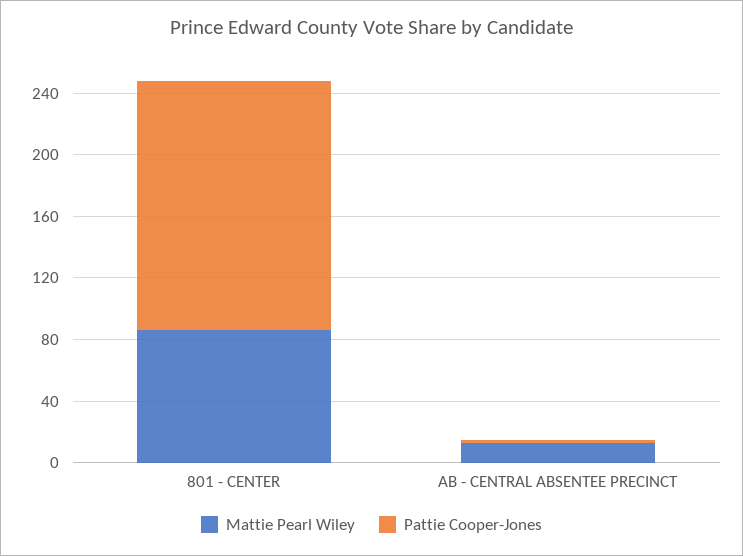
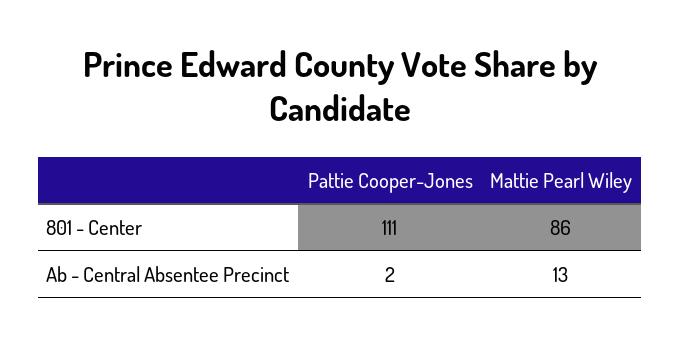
Pattie Cooper-Jones, 801 - CENTER: 160 -> 111

